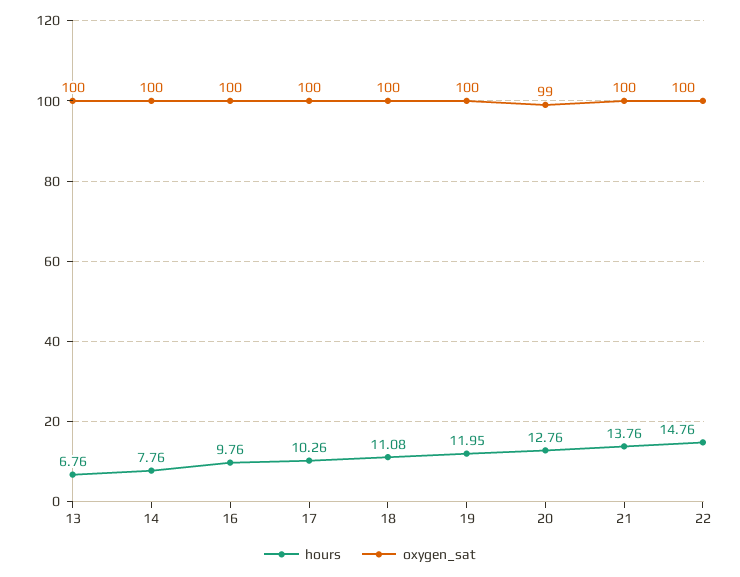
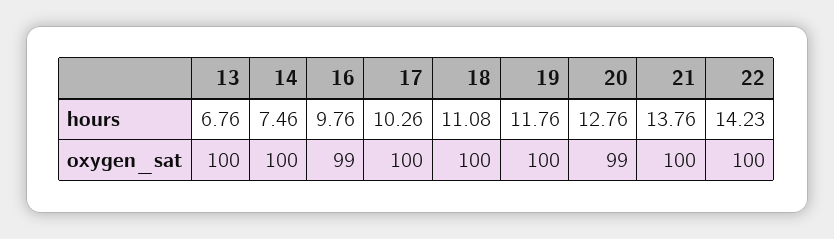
hours, 14: 7.76 -> 7.46
oxygen_sat, 16: 100 -> 99
hours, 19: 11.95 -> 11.76
hours, 22: 14.76 -> 14.23

